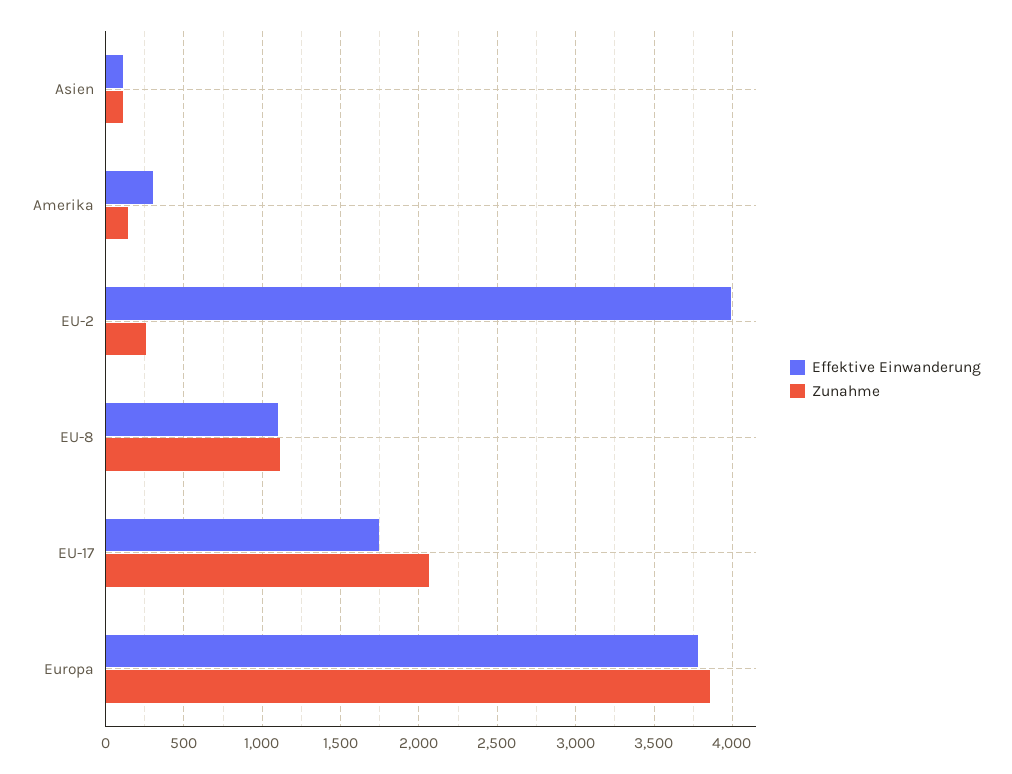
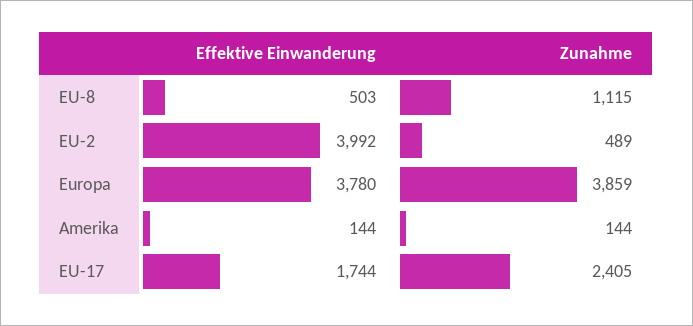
Effektive Einwanderung, Asien: 100 -> none
Zunahme, Asien: 100 -> none
Effektive Einwanderung, Amerika: 300 -> 144
Zunahme, EU-2: 250 -> 489
Effektive Einwanderung, EU-8: 1100 -> 503
Zunahme, EU-17: 2050 -> 2405

